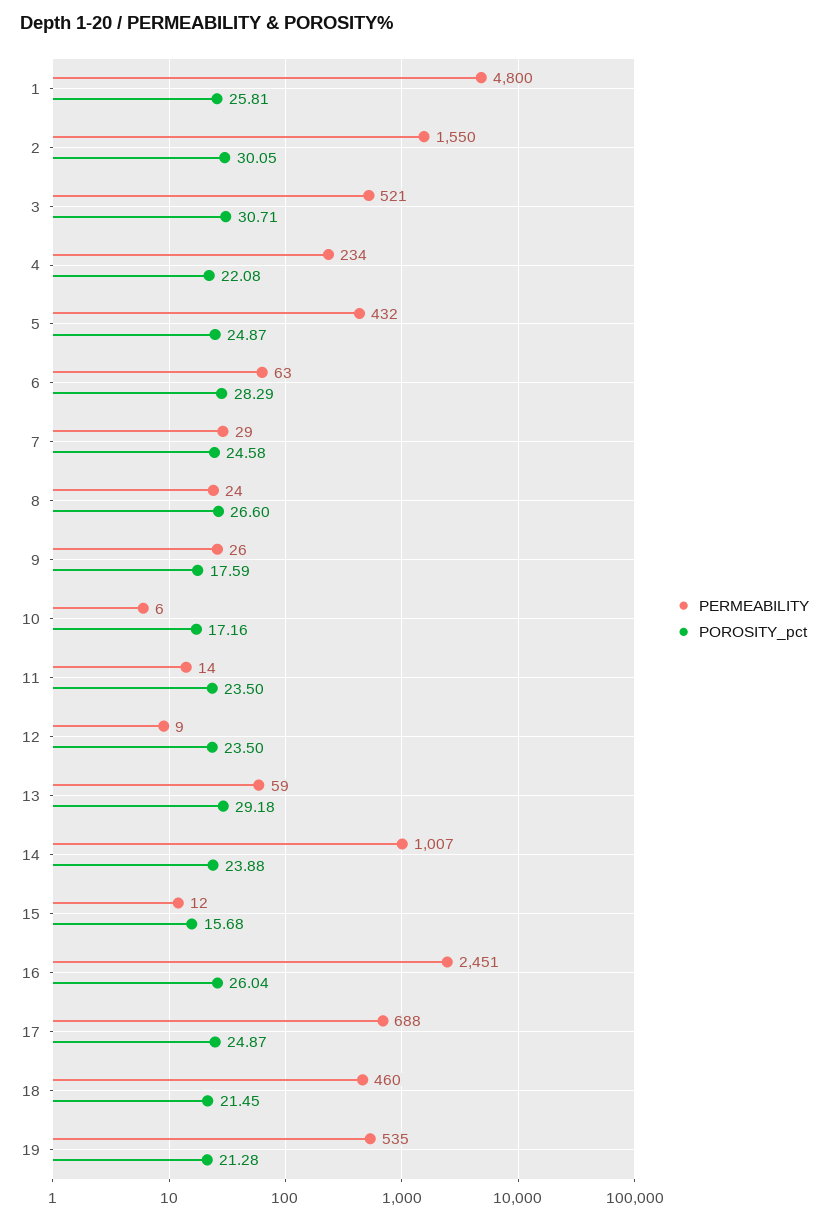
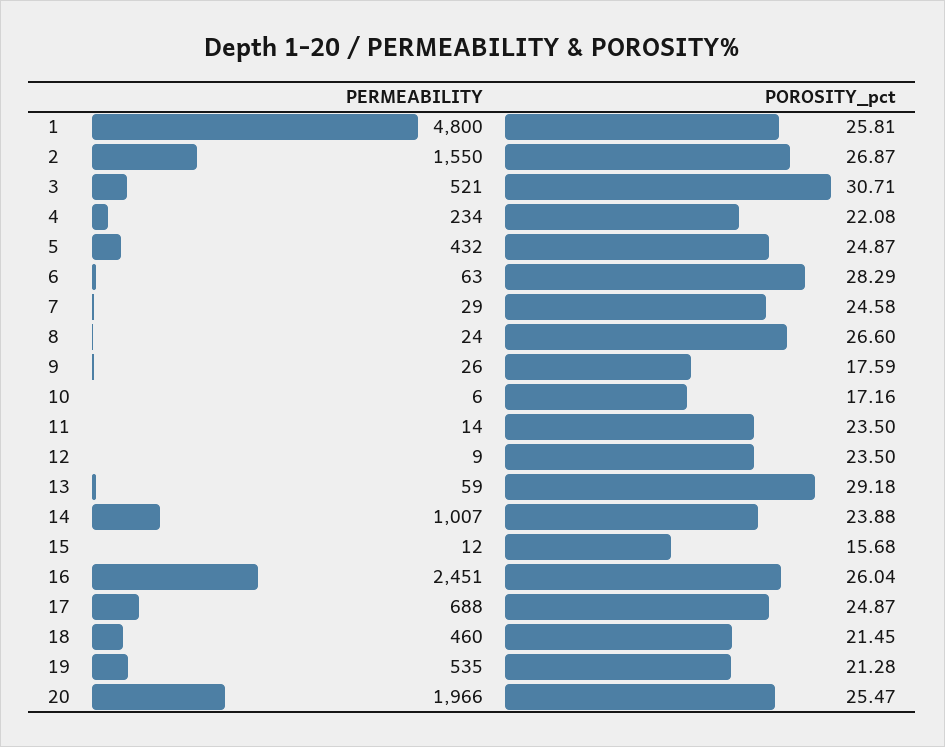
POROSITY_pct, 2: 30.05 -> 26.87
PERMEABILITY, 20: none -> 1966
POROSITY_pct, 20: none -> 25.47

